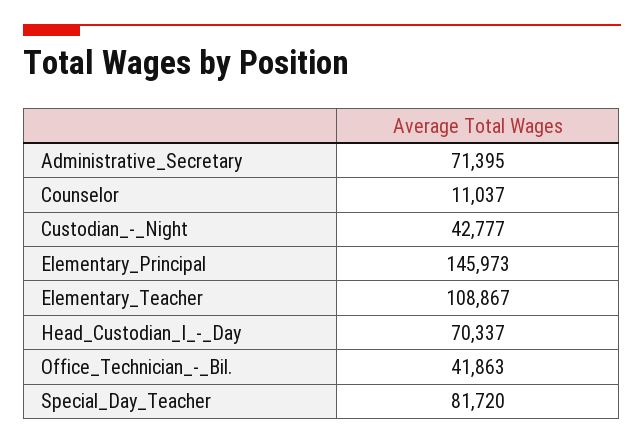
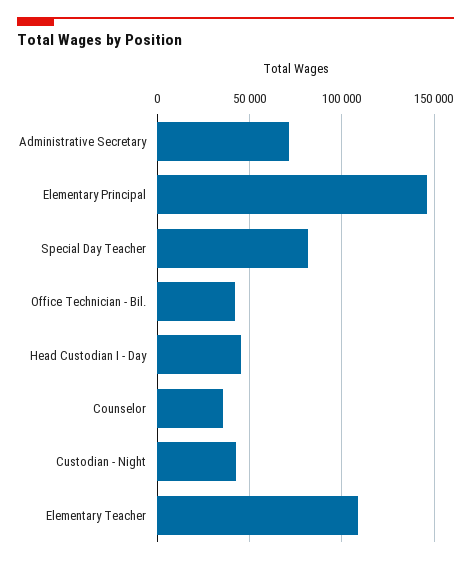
Counselor: 11037 -> 35000
Head_Custodian_I_-_Day: 70337 -> 45000

